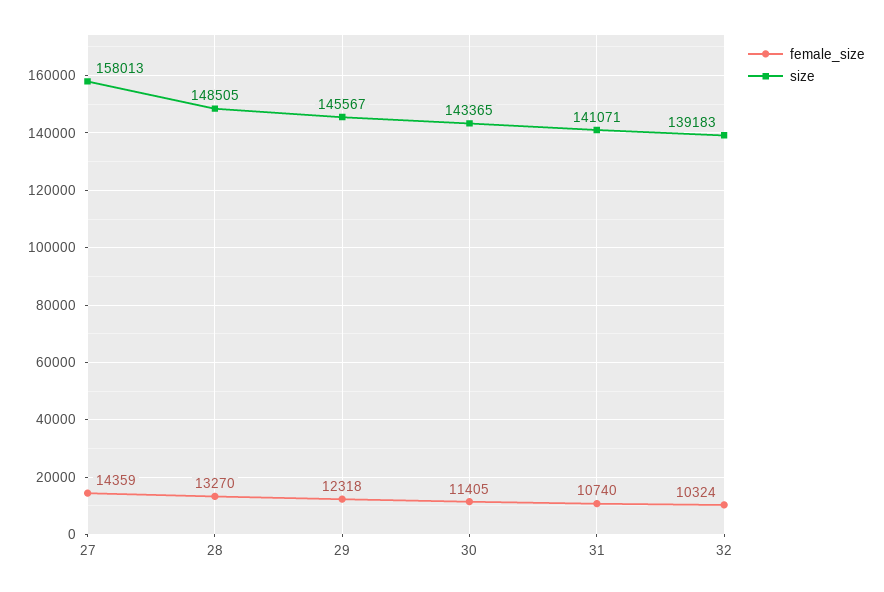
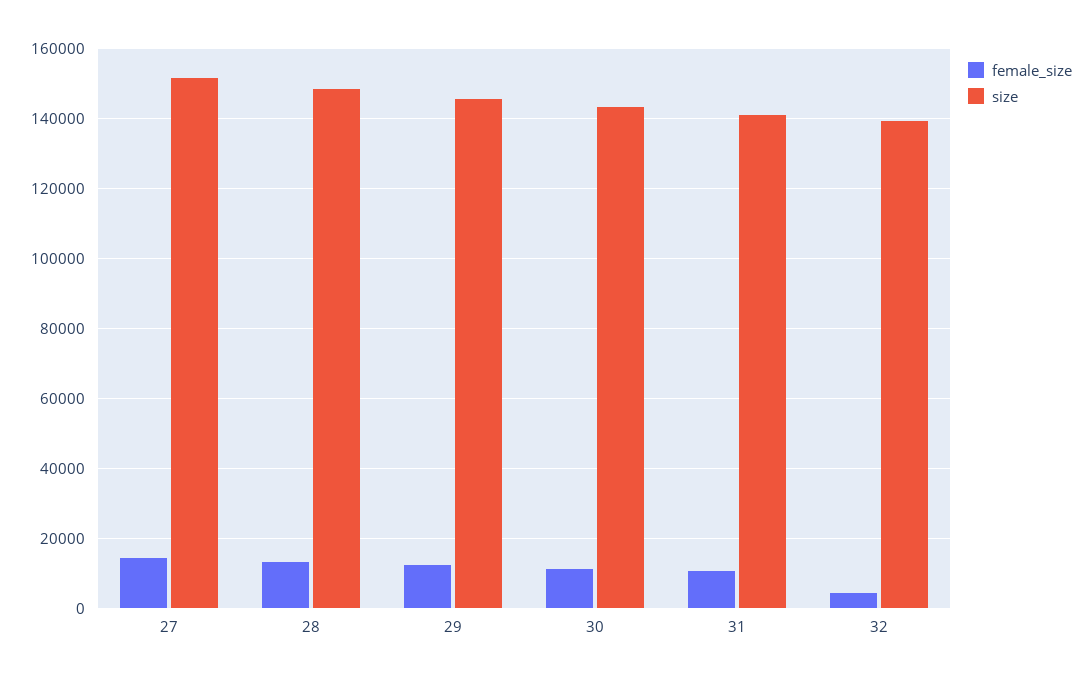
size, 27: 158013 -> 152000
female_size, 32: 10324 -> 4000

